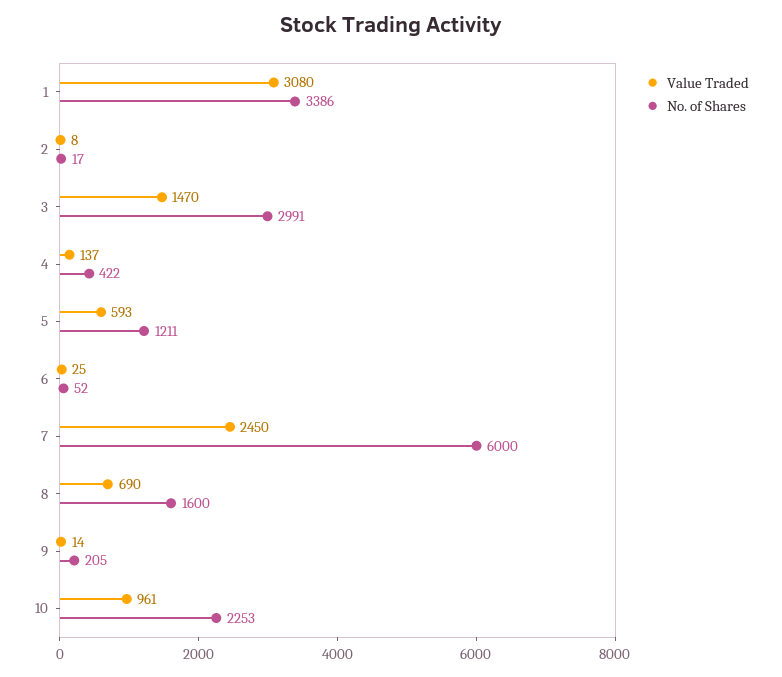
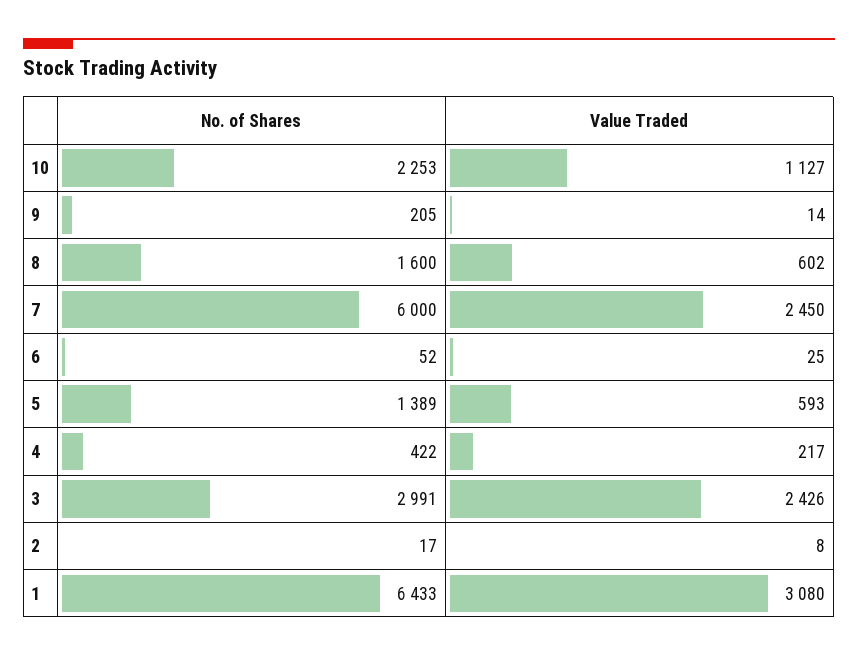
No. of Shares, 1: 3386 -> 6433
Value Traded, 3: 1470 -> 2426
Value Traded, 4: 137 -> 217
No. of Shares, 5: 1211 -> 1389
Value Traded, 8: 690 -> 602
Value Traded, 10: 961 -> 1127

